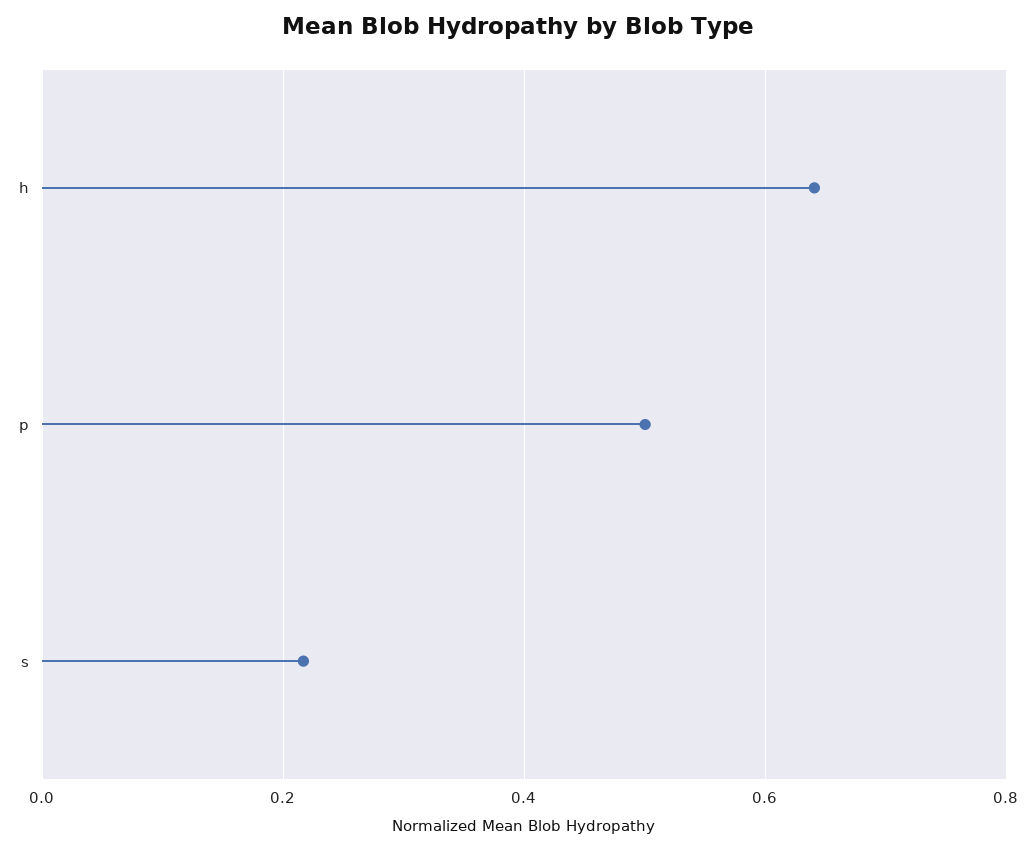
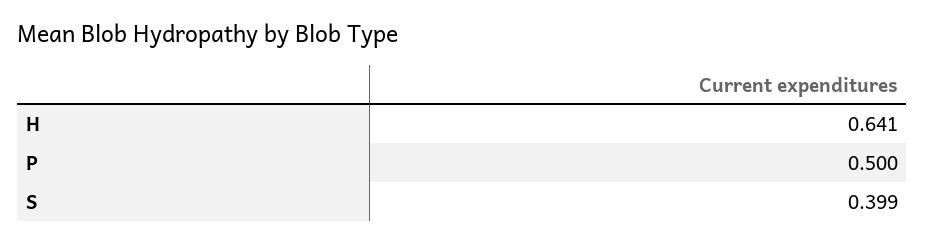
s: 0.22 -> 0.399

